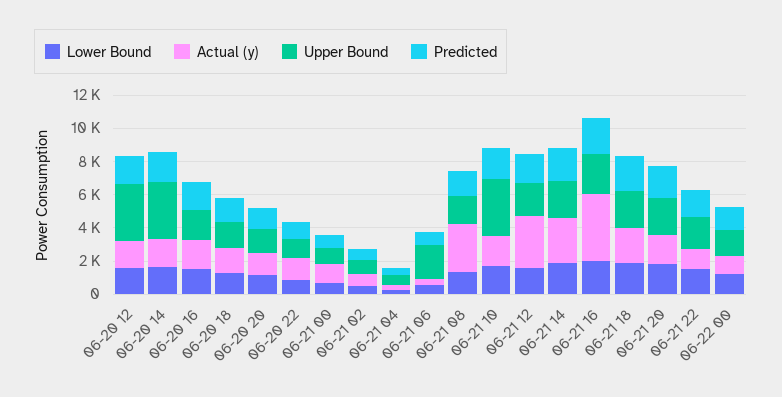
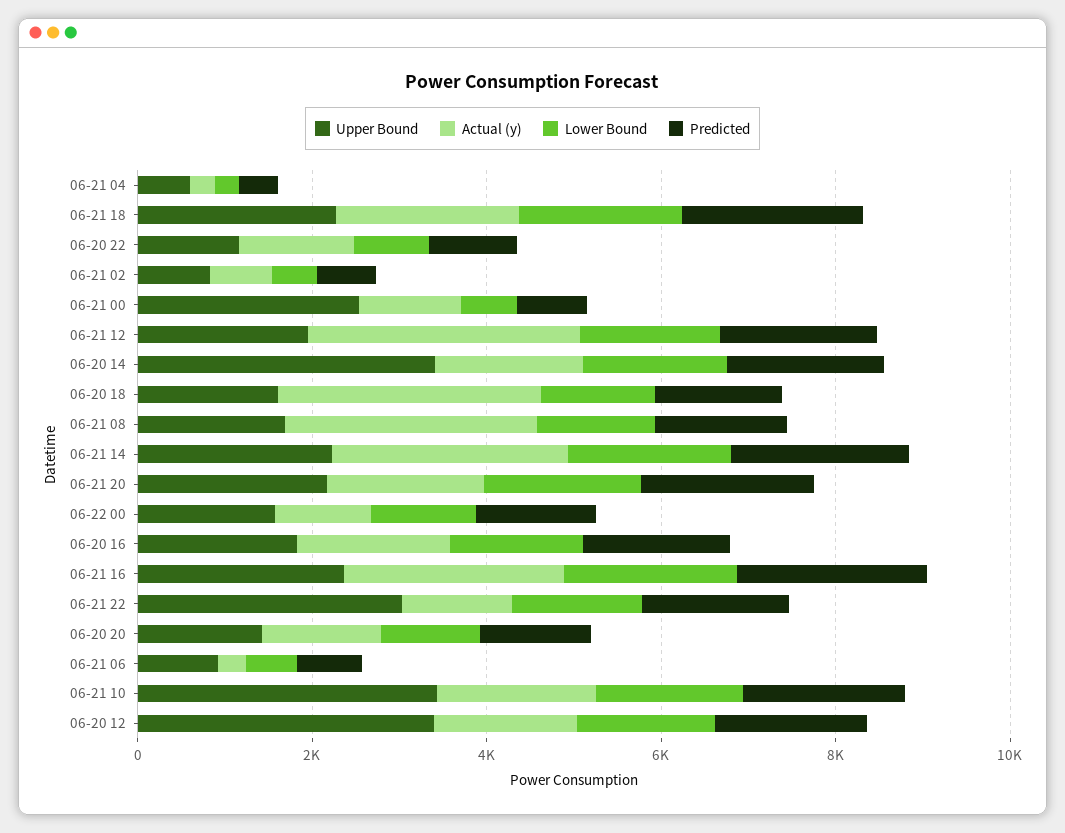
Actual (y), 06-20 18: 1500 -> 3000
Upper Bound, 06-21 00: 1000 -> 2500
Upper Bound, 06-21 06: 2000 -> 1000
Actual (y), 06-21 16: 4000 -> 2500
Upper Bound, 06-21 22: 2000 -> 3000

